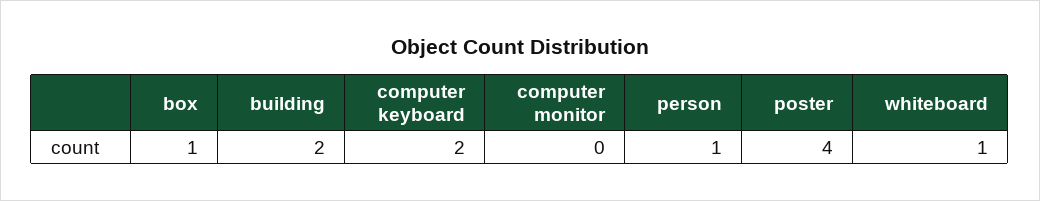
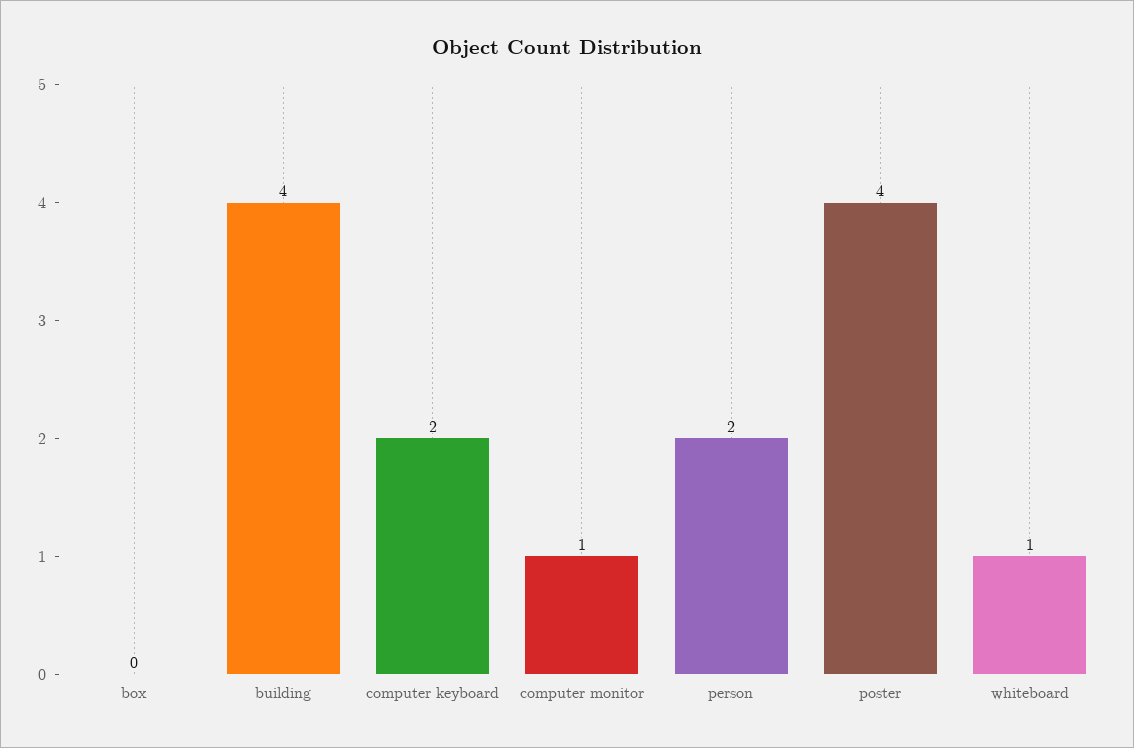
box: 1 -> 0
building: 2 -> 4
computer monitor: 0 -> 1
person: 1 -> 2

